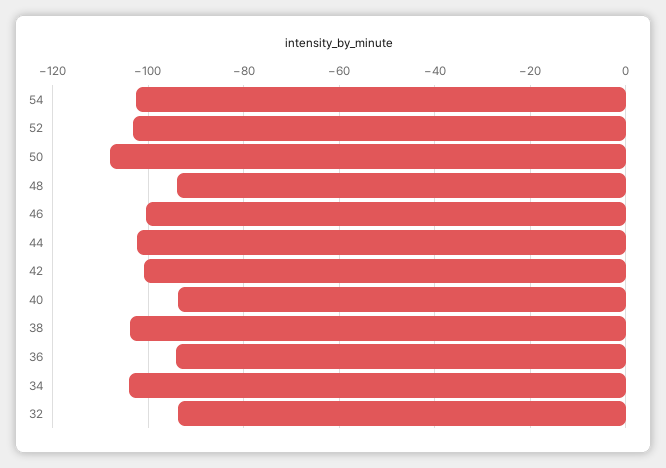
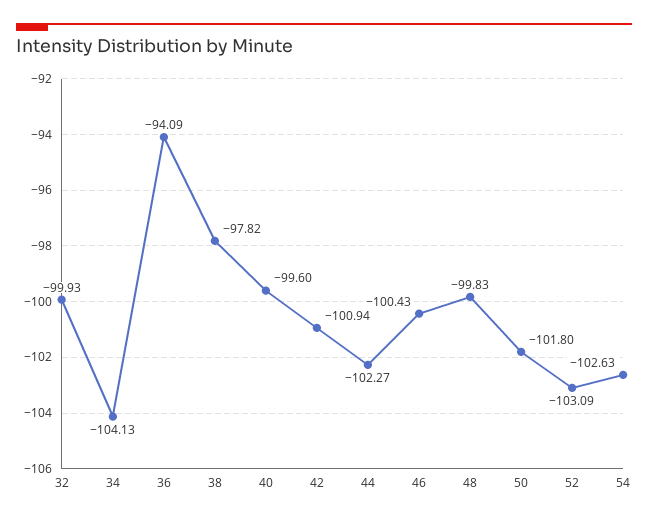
50: -108 -> -101.8
48: -94 -> -99.83
40: -94 -> -99.6
38: -104 -> -97.82
32: -94 -> -99.93

